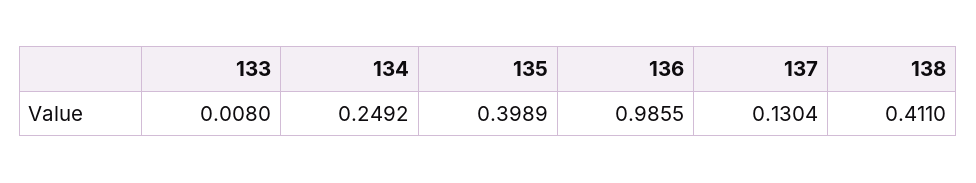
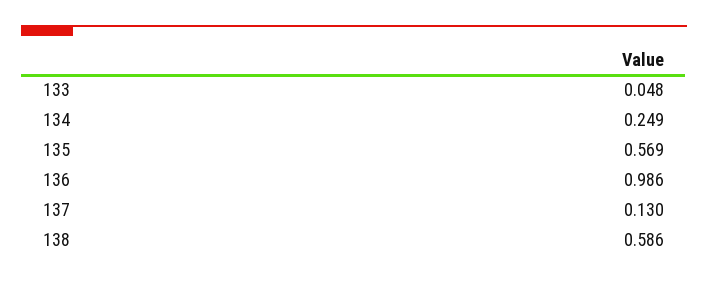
133: 0.008 -> 0.048
135: 0.3989 -> 0.569
138: 0.411 -> 0.586

